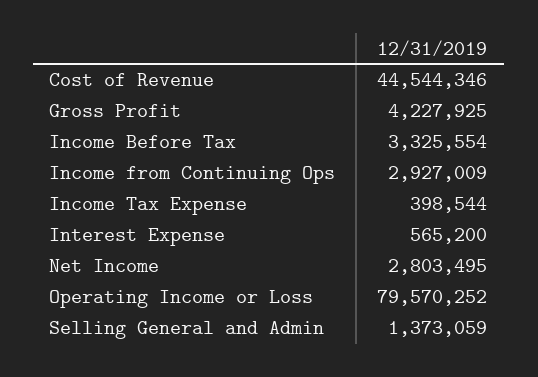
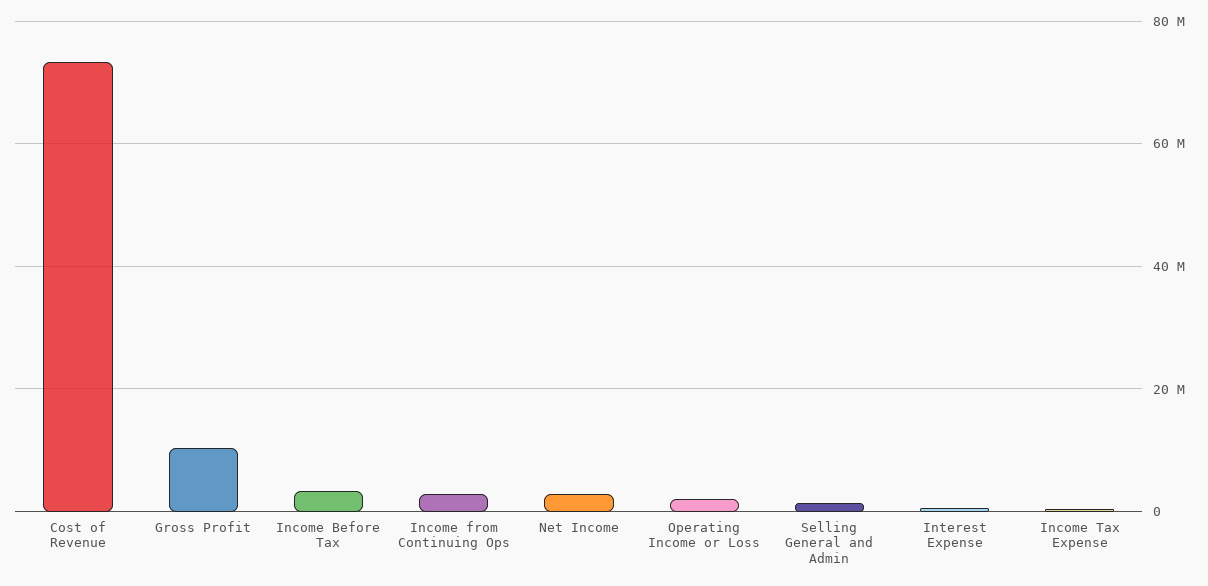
Cost of Revenue: 44544346 -> 74000000
Gross Profit: 4227925 -> 10000000
Operating Income or Loss: 79570252 -> 2000000

